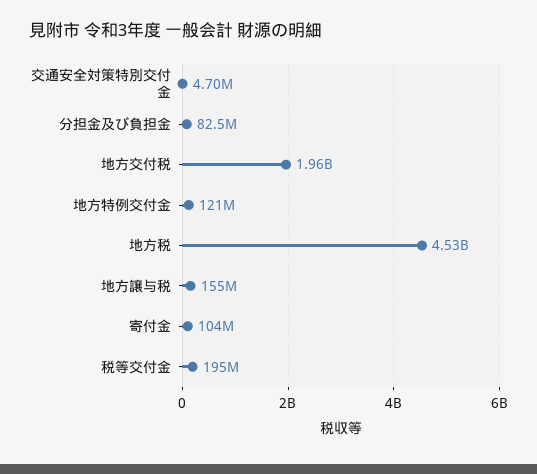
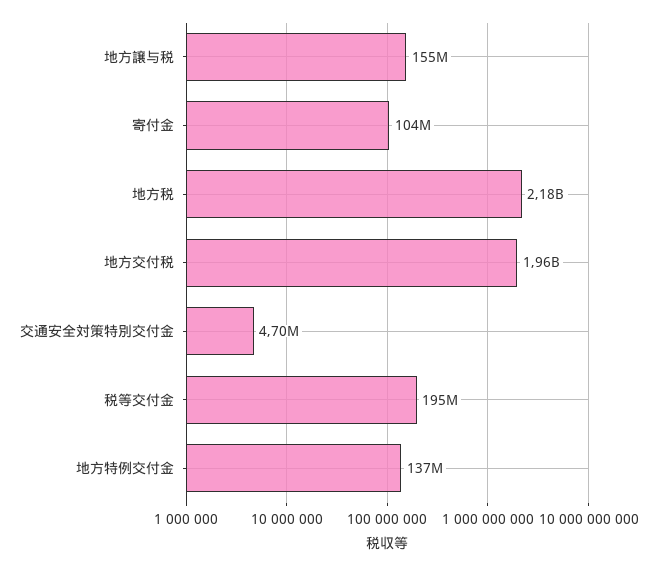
分担金及び負担金: 82500000 -> none
地方特例交付金: 121000000 -> 137000000
地方税: 4530000000 -> 2180000000

